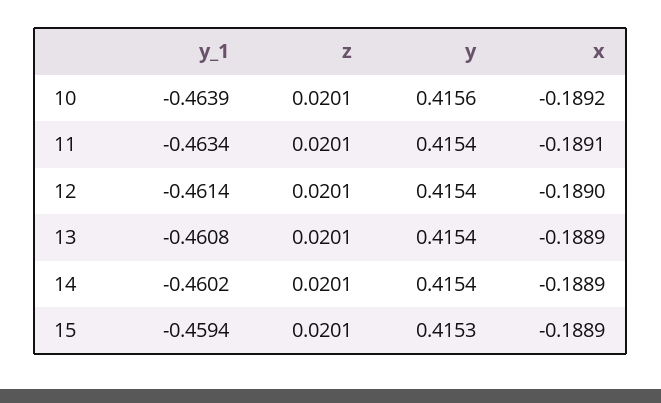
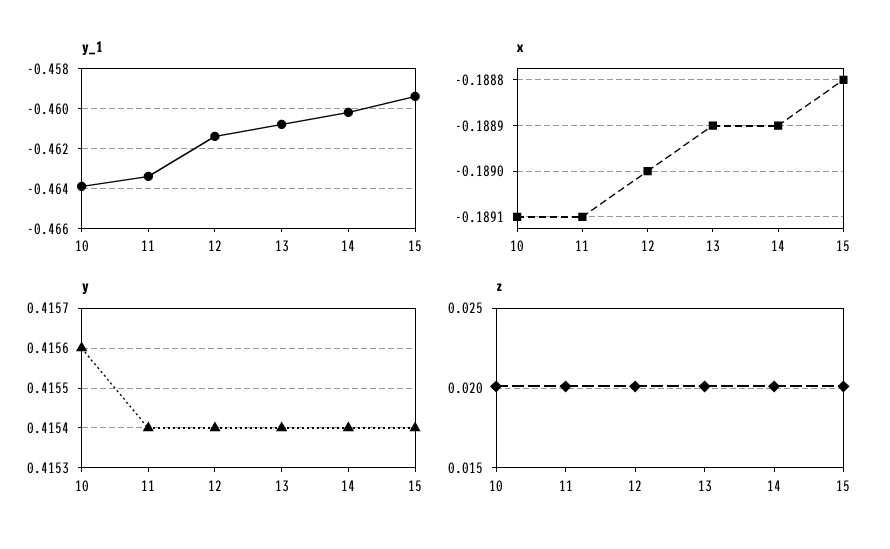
x, 10: -0.1892 -> -0.1891
y, 15: 0.4153 -> 0.4154
x, 15: -0.1889 -> -0.1888

